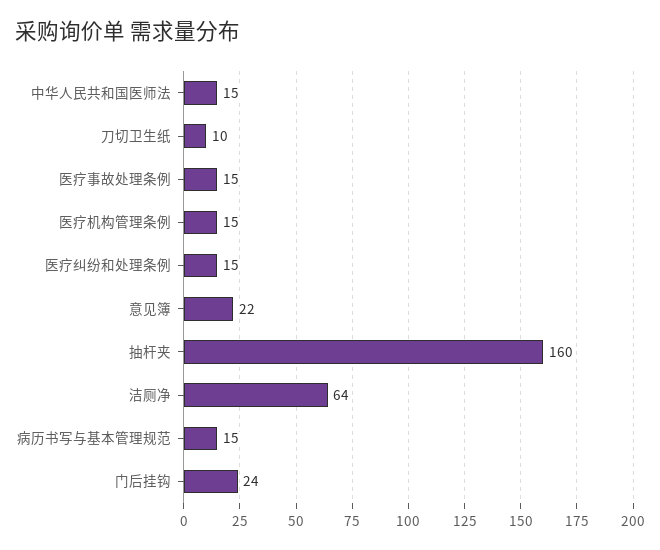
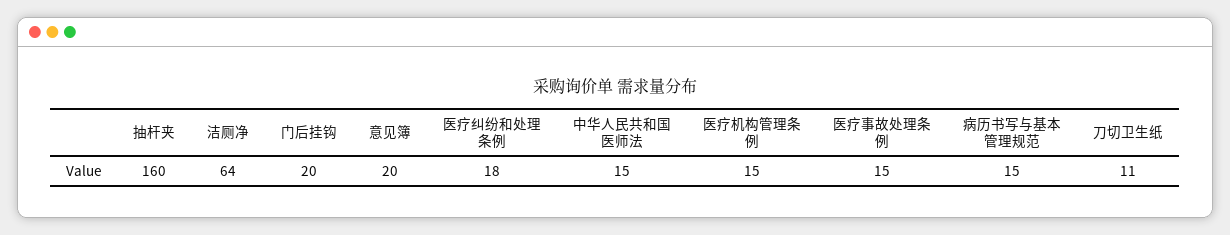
刀切卫生纸: 10 -> 11
医疗纠纷和处理条例: 15 -> 18
意见簿: 22 -> 20
门后挂钩: 24 -> 20

